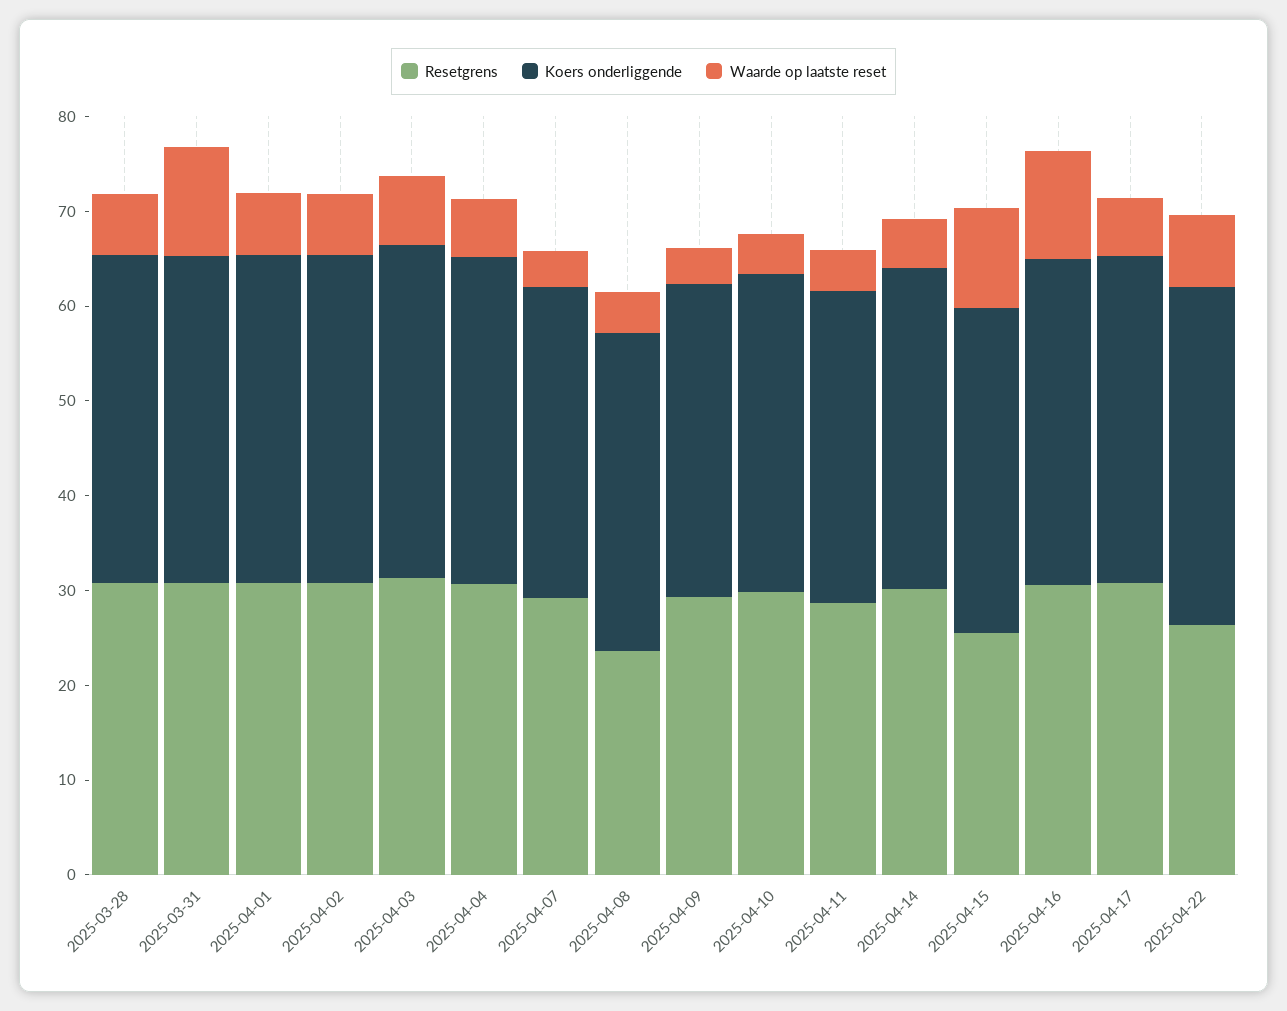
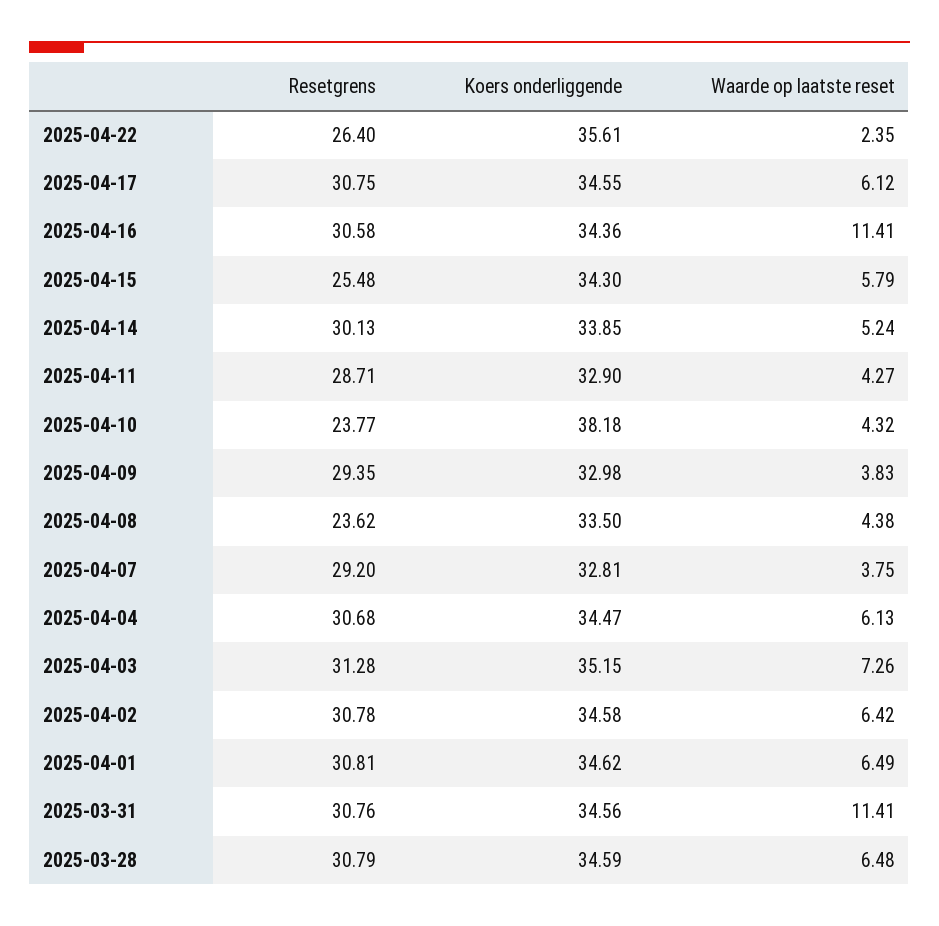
Resetgrens, 2025-04-10: 30 -> 23.77
Koers onderliggende, 2025-04-10: 34 -> 38.18
Waarde op laatste reset, 2025-04-15: 10 -> 5.79
Waarde op laatste reset, 2025-04-22: 8 -> 2.35

